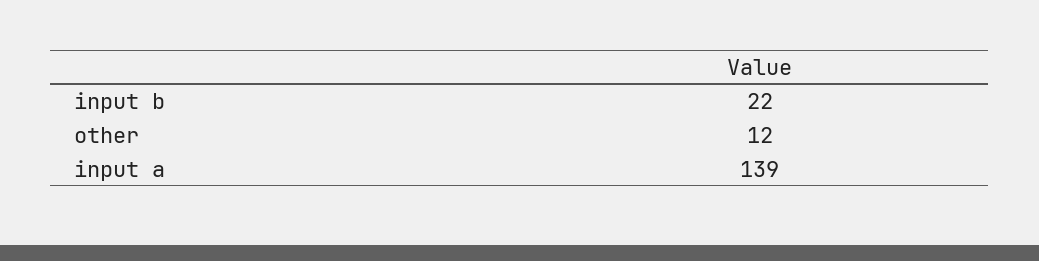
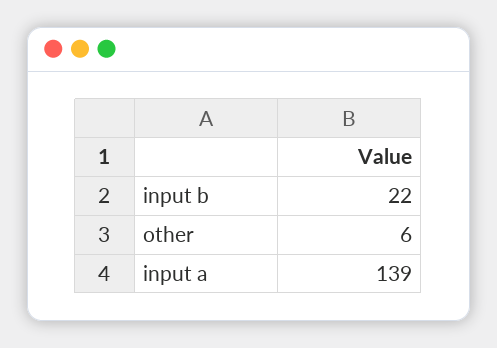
other: 12 -> 6

